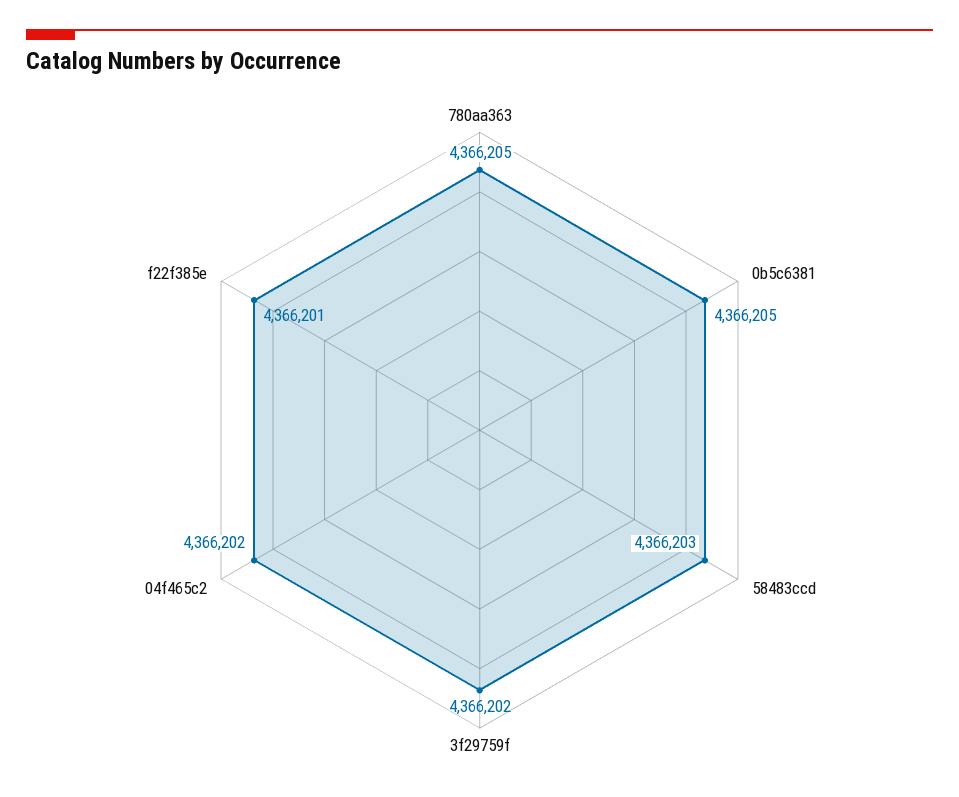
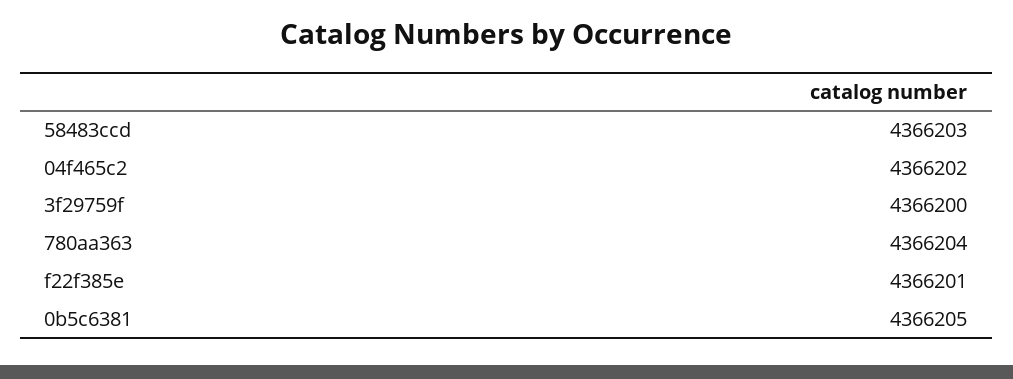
780aa363: 4366205 -> 4366204
3f29759f: 4366202 -> 4366200

